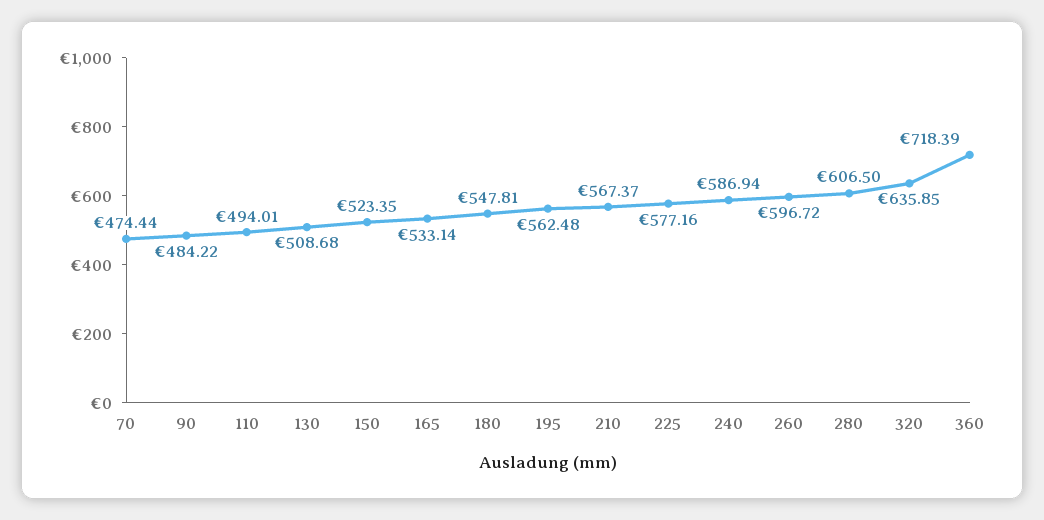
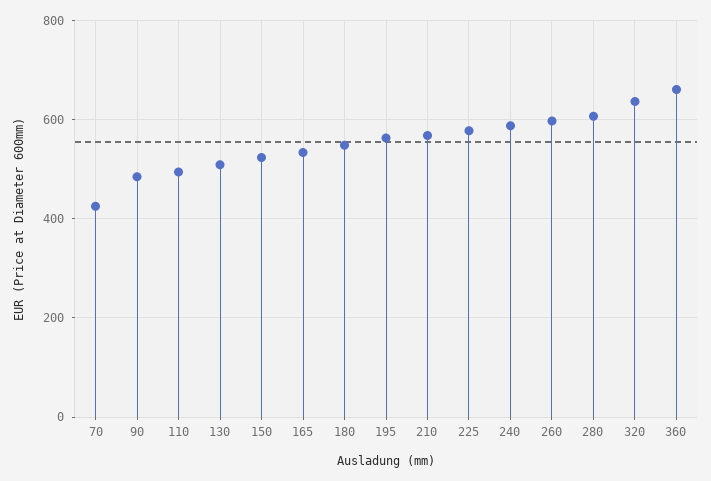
70: 474.44 -> 420
360: 718.39 -> 660

